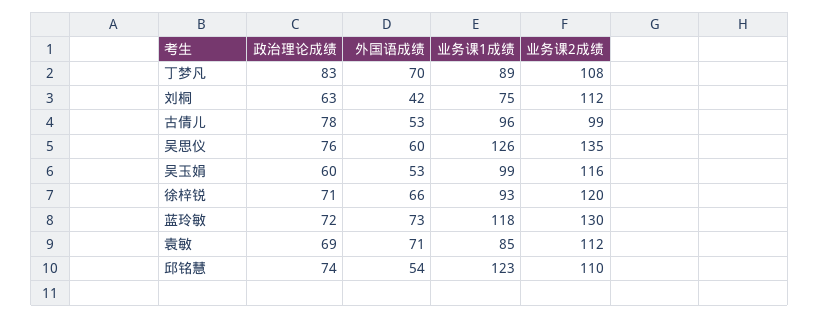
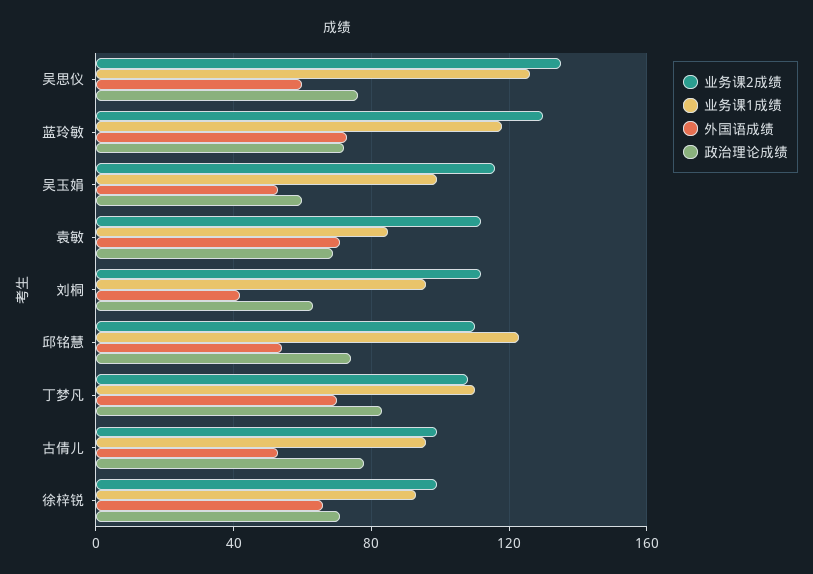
业务课1成绩, 丁梦凡: 89 -> 110
业务课1成绩, 刘桐: 75 -> 95
业务课2成绩, 徐梓锐: 120 -> 100

